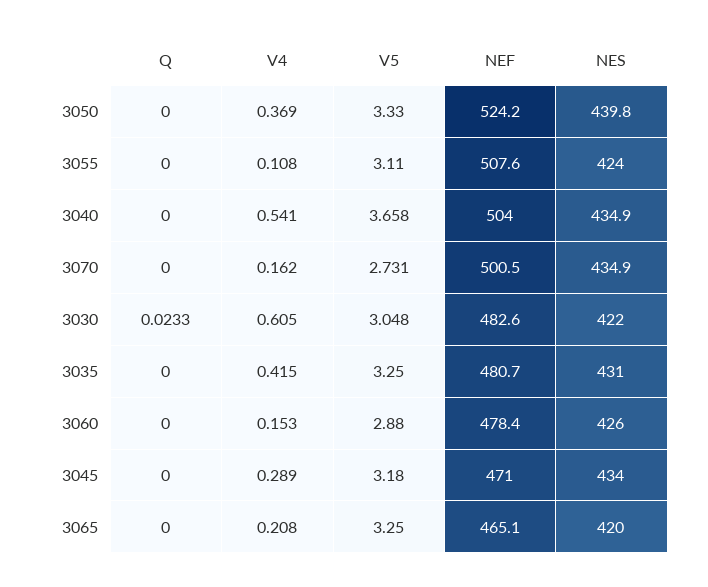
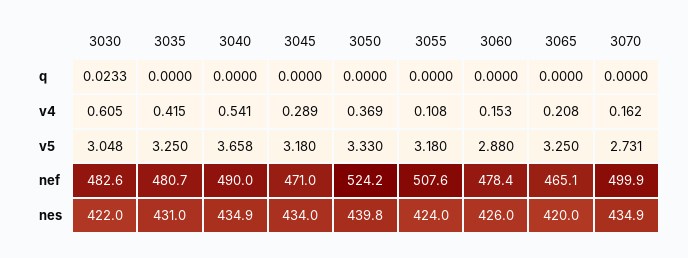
V5, 3055: 3.11 -> 3.18
NEF, 3040: 504 -> 490
NEF, 3070: 500.5 -> 499.9

